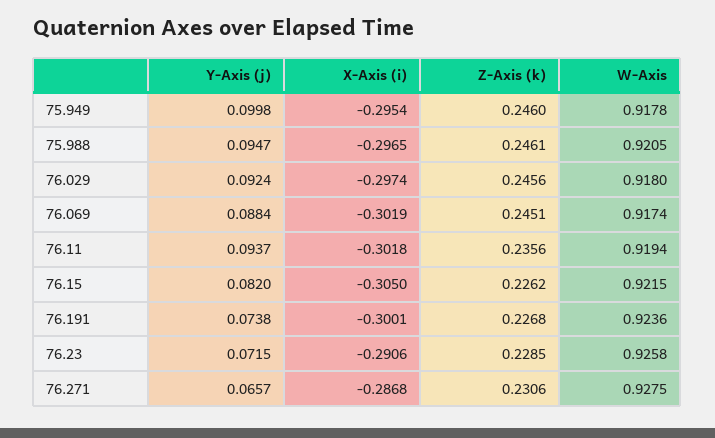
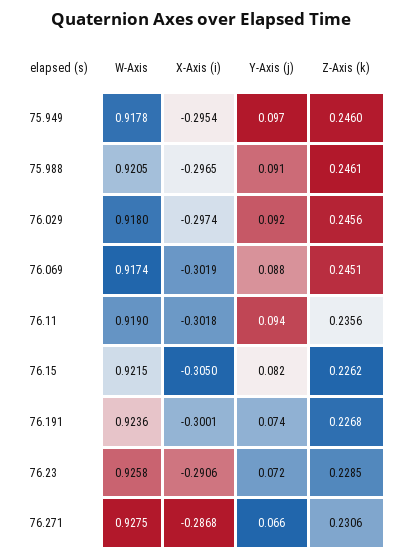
Y-Axis (j), 75.949: 0.0998 -> 0.097
Y-Axis (j), 75.988: 0.0947 -> 0.091
W-Axis, 76.11: 0.9194 -> 0.919

